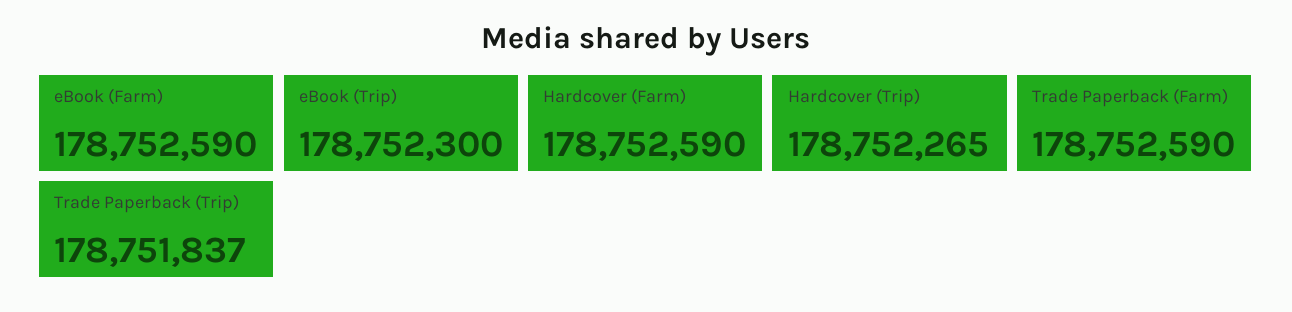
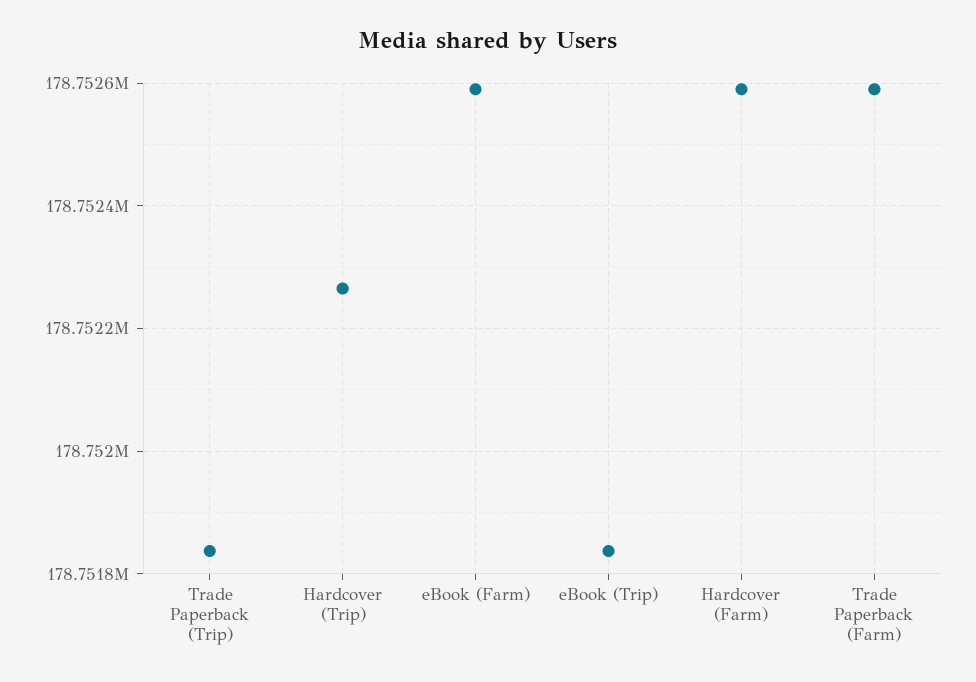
eBook (Trip): 178752300 -> 178751840

